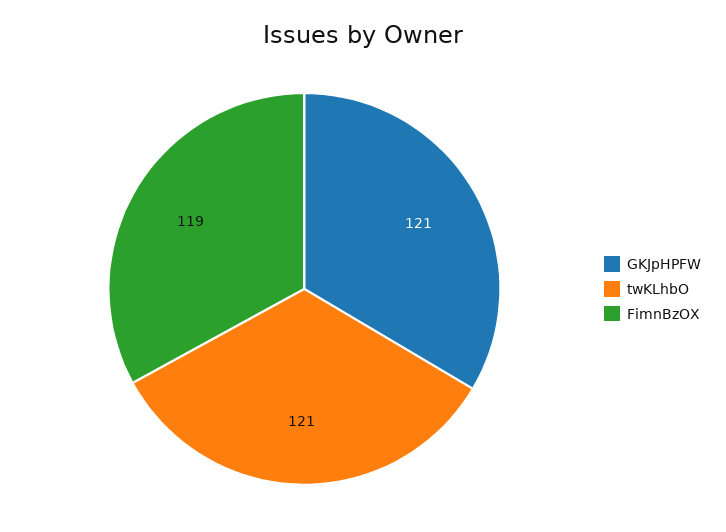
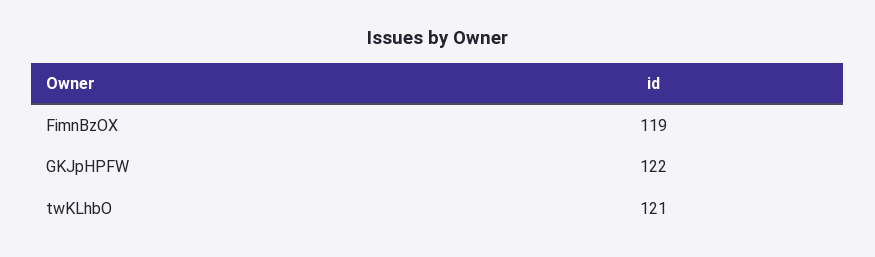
GKJpHPFW: 121 -> 122

